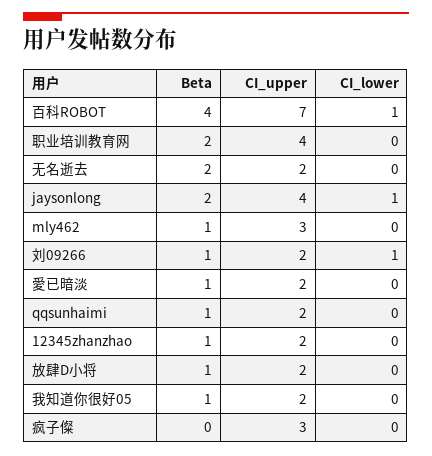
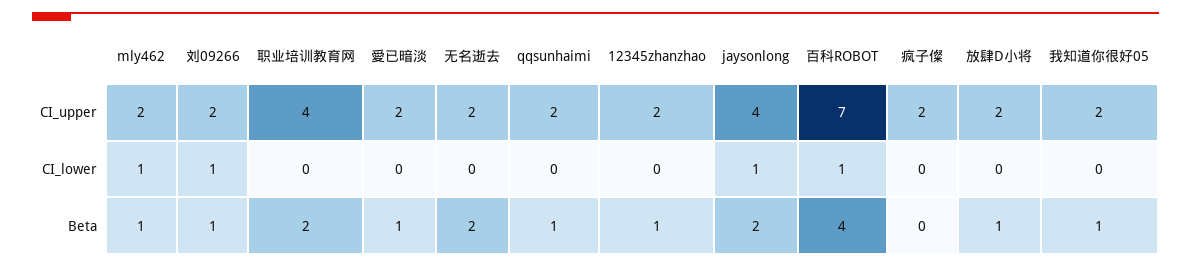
CI_upper, mly462: 3 -> 2
CI_lower, mly462: 0 -> 1
CI_upper, 疯子儏: 3 -> 2

